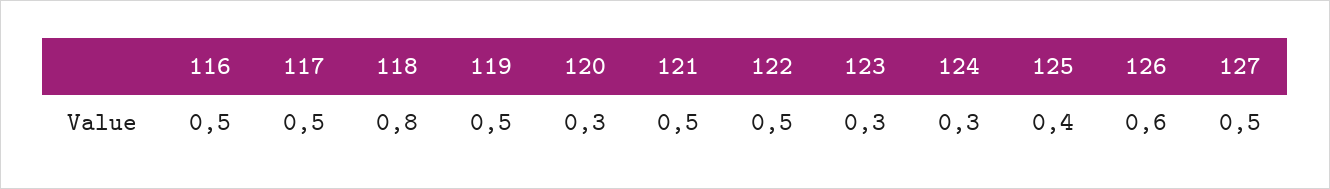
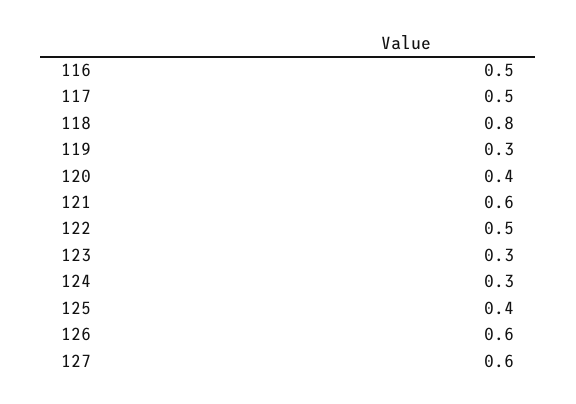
119: 0.5 -> 0.3
120: 0.3 -> 0.4
121: 0.5 -> 0.6
127: 0.5 -> 0.6

